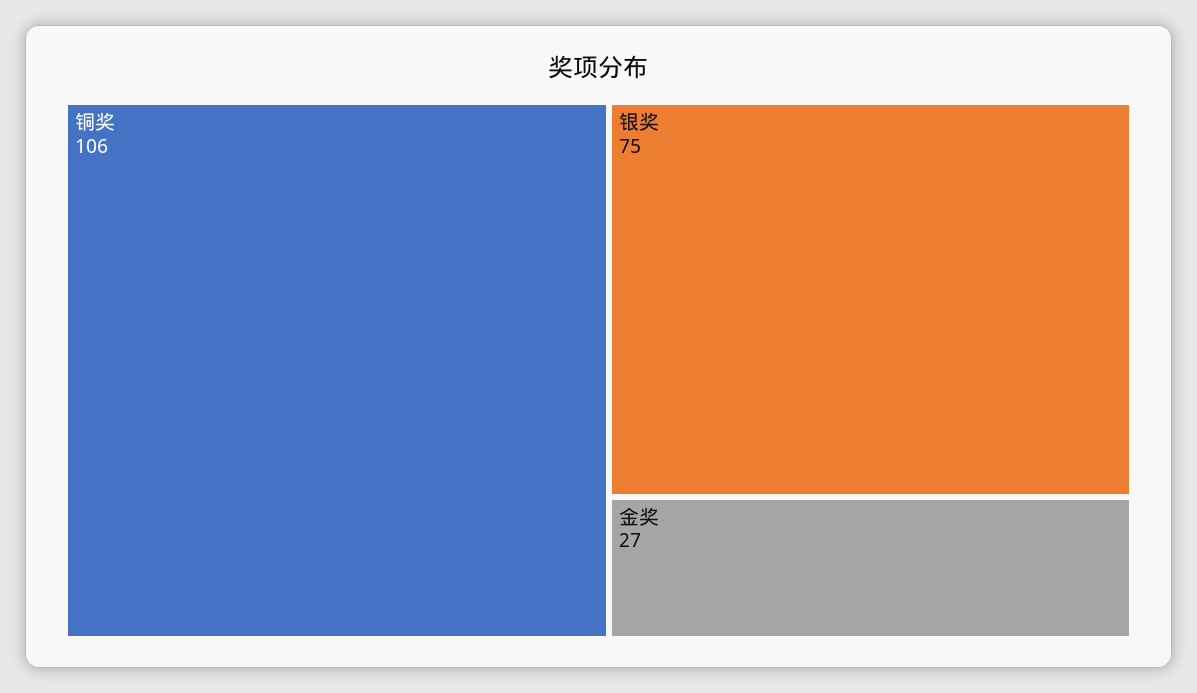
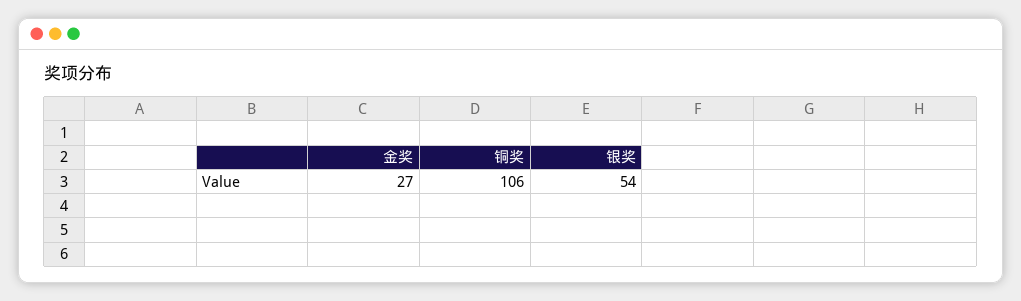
银奖: 75 -> 54

